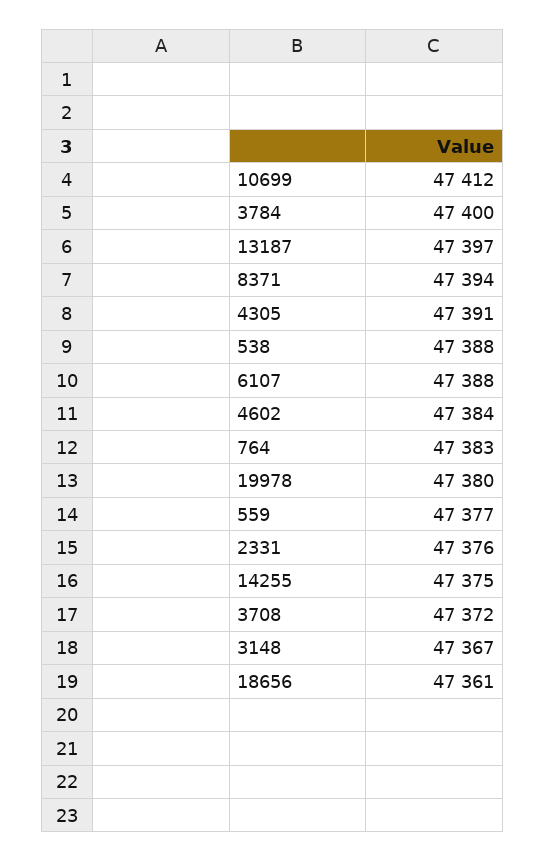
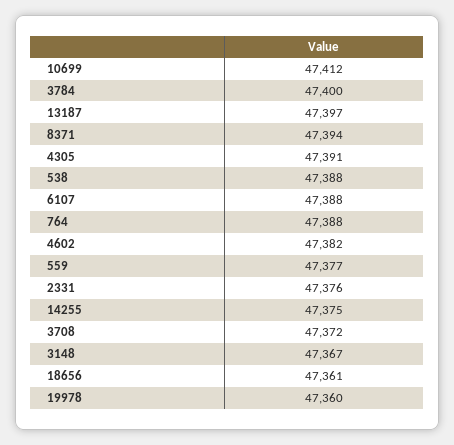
4602: 47384 -> 47382
764: 47383 -> 47388
19978: 47380 -> 47360

